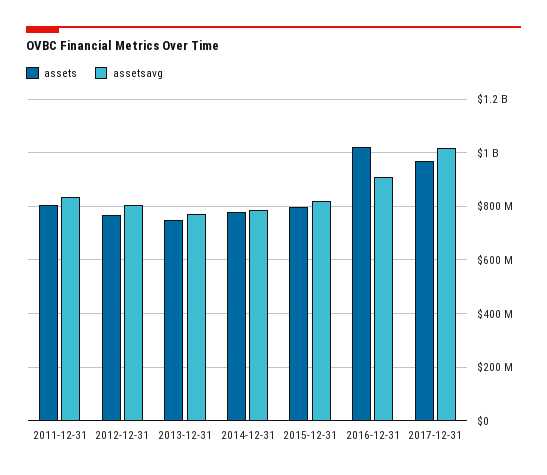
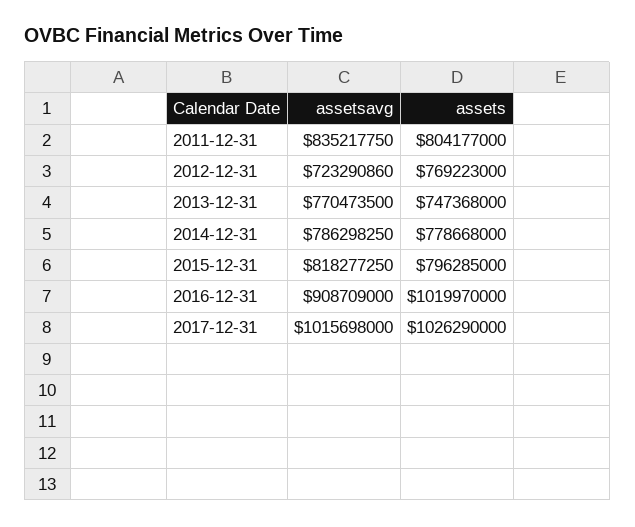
assetsavg, 2012-12-31: 800000000 -> 723290860
assets, 2017-12-31: 975000000 -> 1026290000

